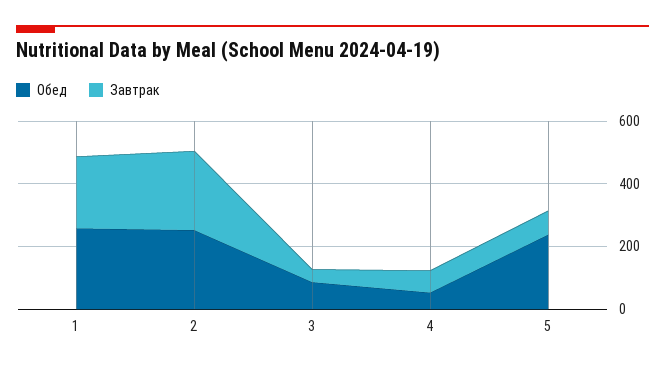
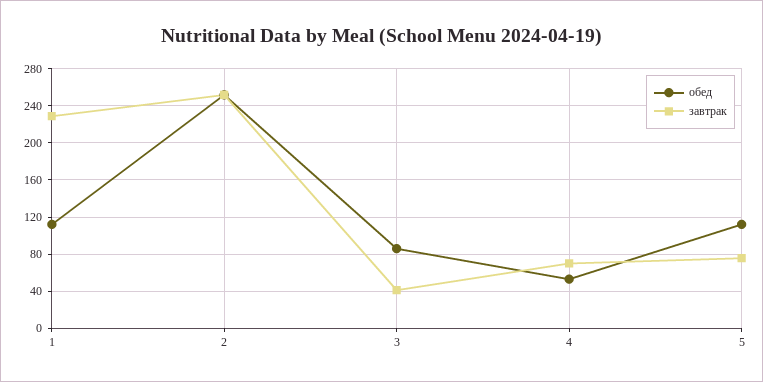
Обед, 1: 250 -> 110
Обед, 5: 250 -> 110

